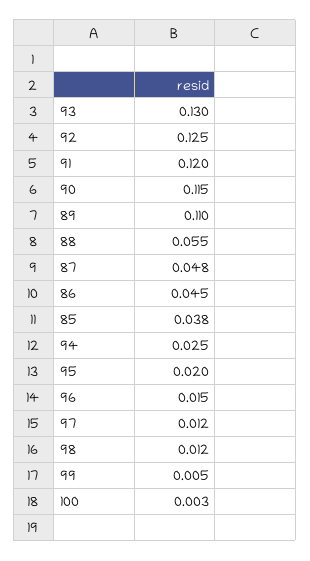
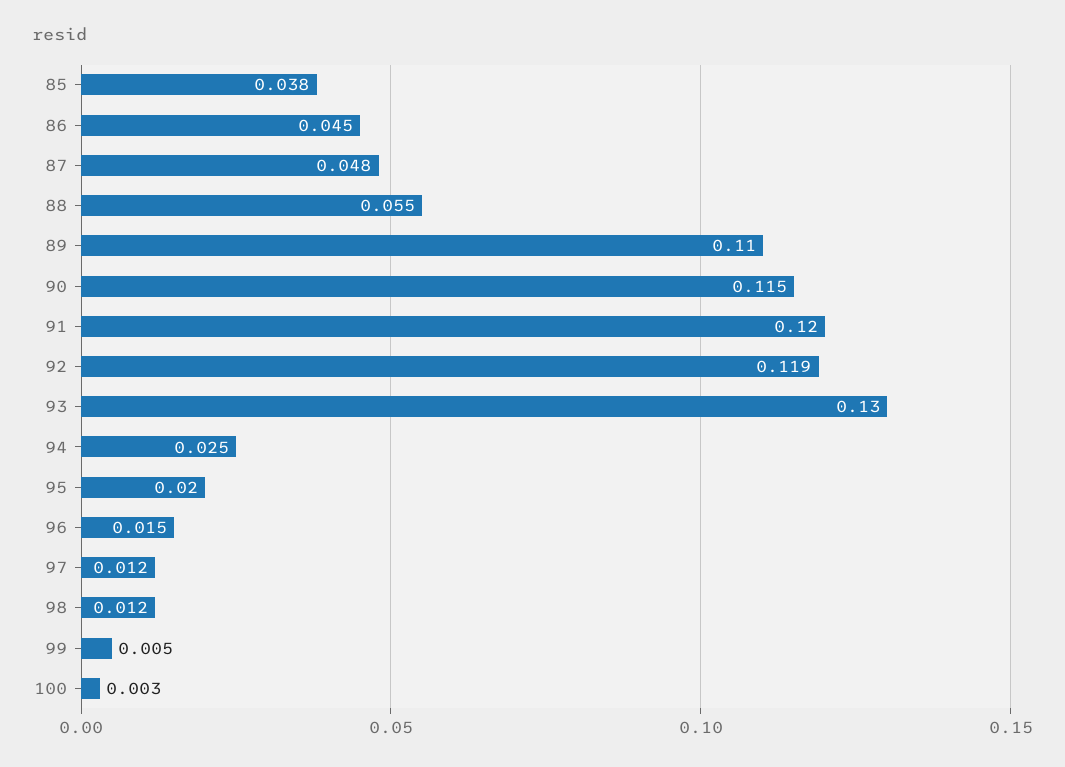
92: 0.125 -> 0.119

